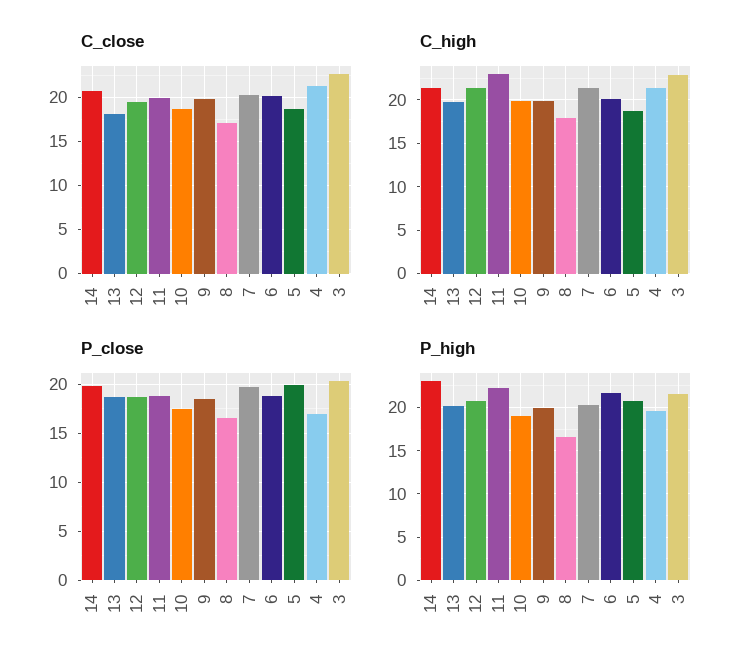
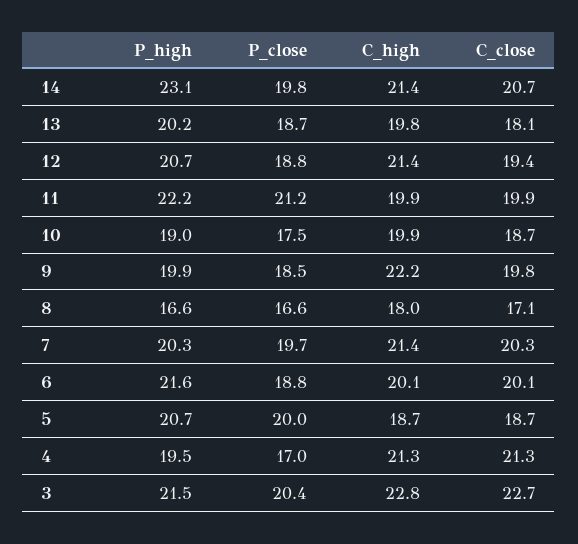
C_high, 11: 23 -> 19.9
C_high, 9: 20 -> 22.2
P_close, 11: 19 -> 21.2

